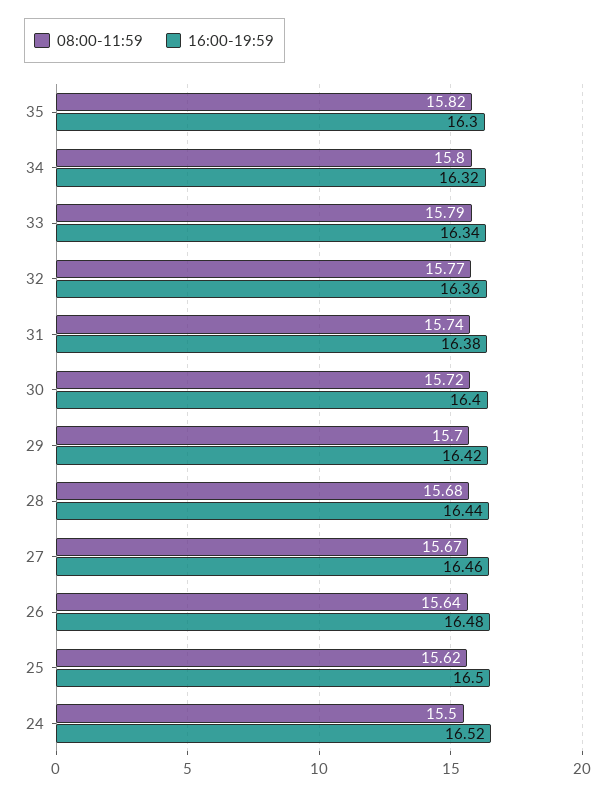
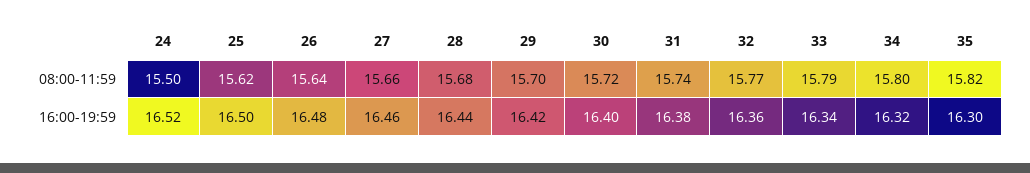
08:00-11:59, 27: 15.67 -> 15.66

